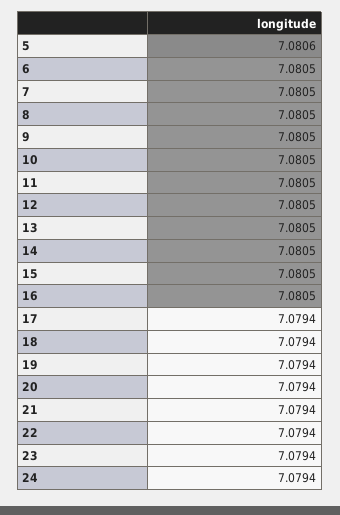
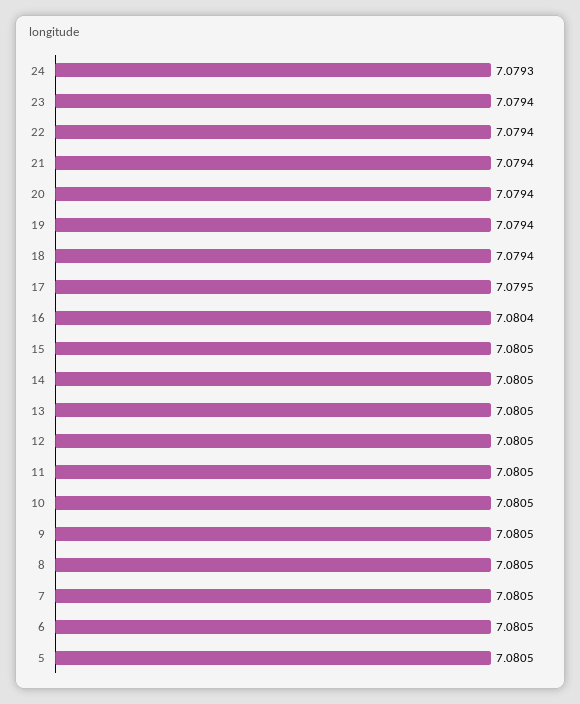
5: 7.0806 -> 7.0805
16: 7.0805 -> 7.0804
17: 7.0794 -> 7.0795
24: 7.0794 -> 7.0793

